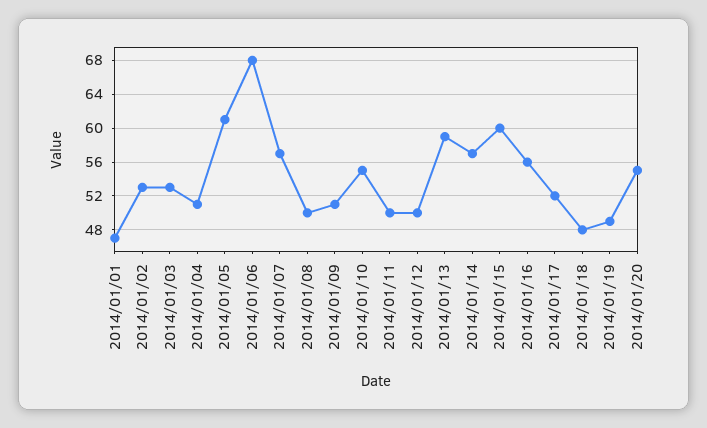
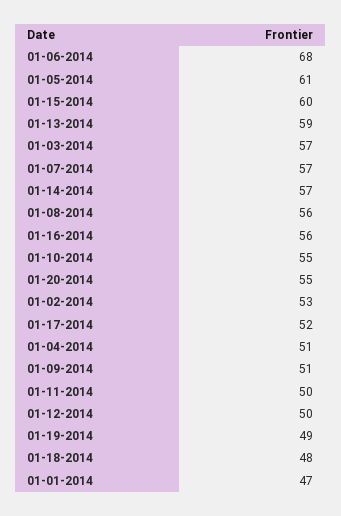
2014/01/03: 53 -> 57
2014/01/08: 50 -> 56

